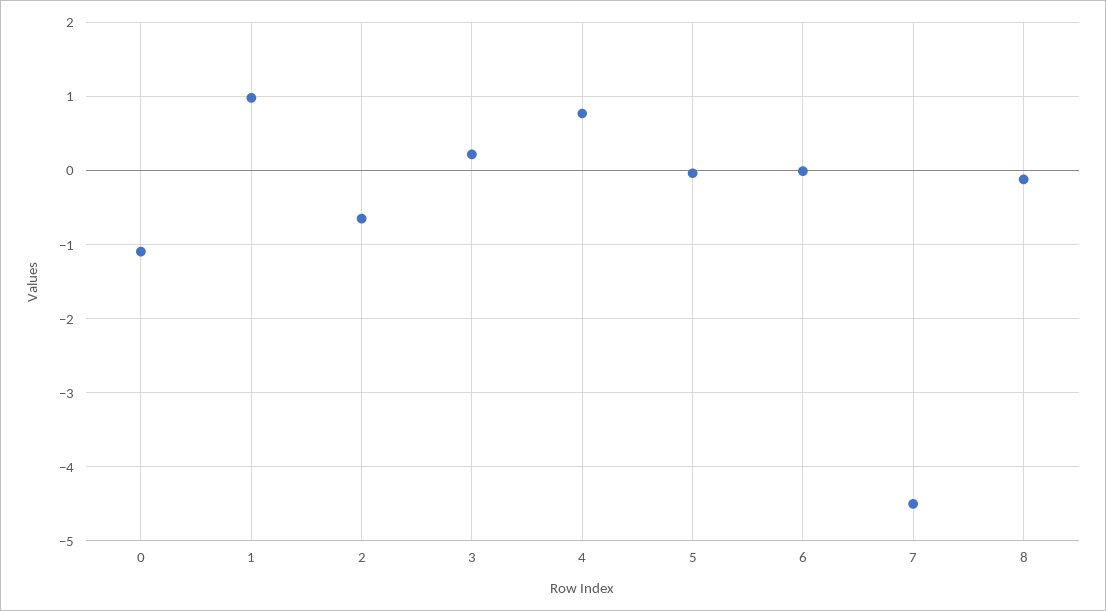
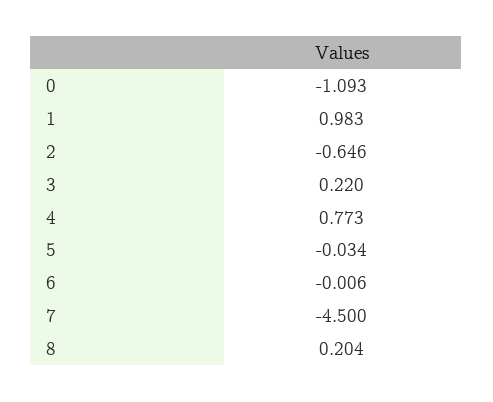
8: -0.1 -> 0.204

